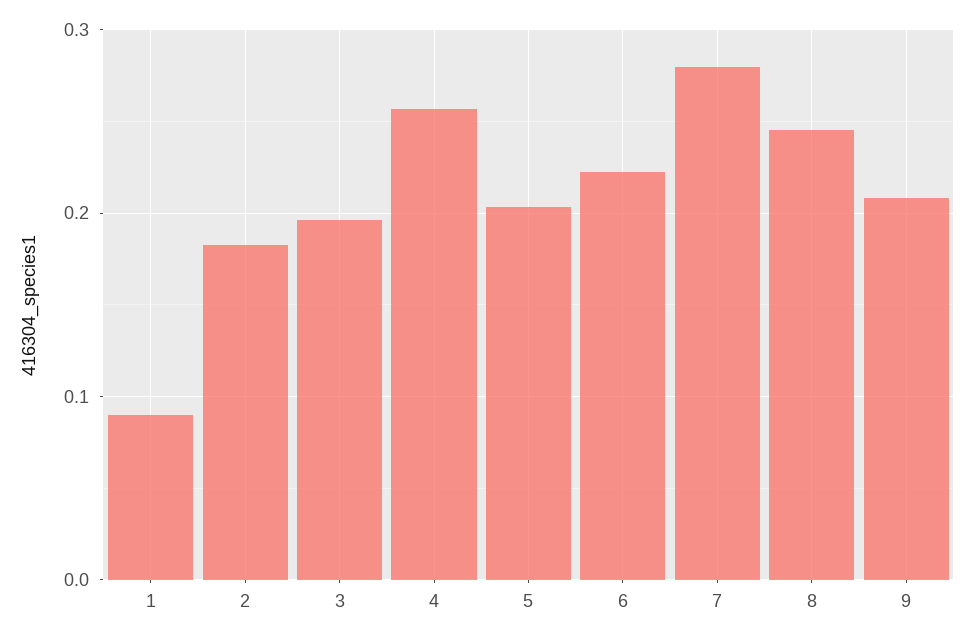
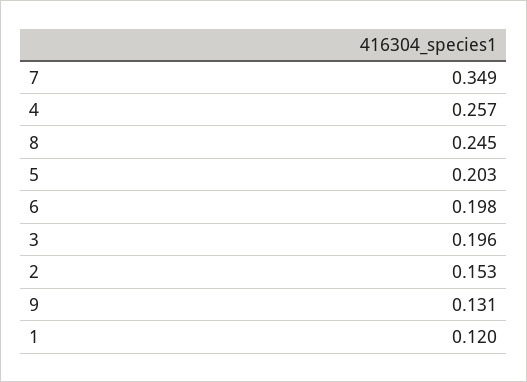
1: 0.09 -> 0.12
2: 0.18 -> 0.153
6: 0.22 -> 0.198
7: 0.28 -> 0.349
9: 0.21 -> 0.131

